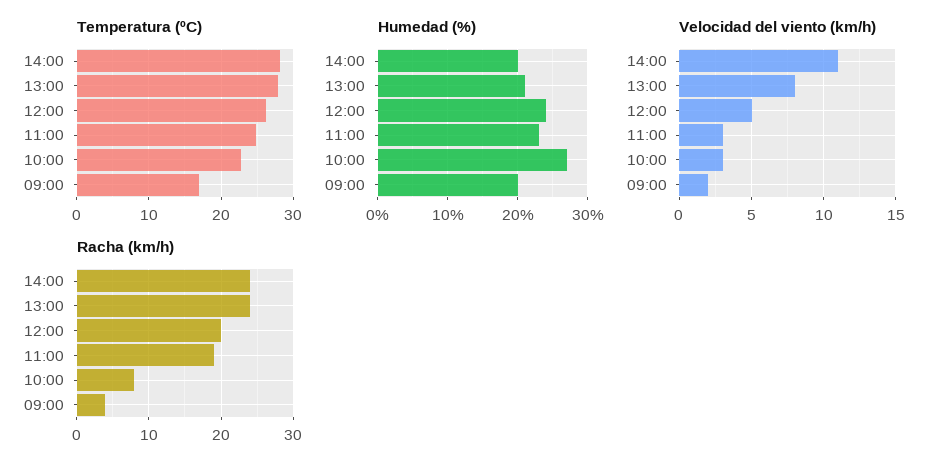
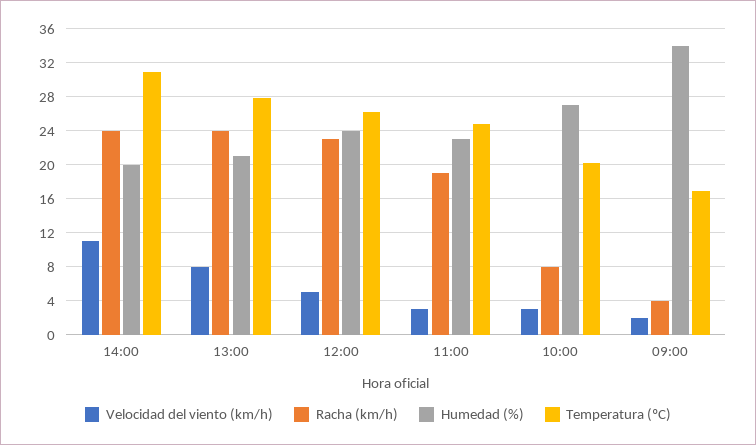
Temperatura (ºC), 14:00: 28 -> 31
Temperatura (ºC), 10:00: 23 -> 20
Humedad (%), 09:00: 20 -> 34
Racha (km/h), 12:00: 20 -> 23

